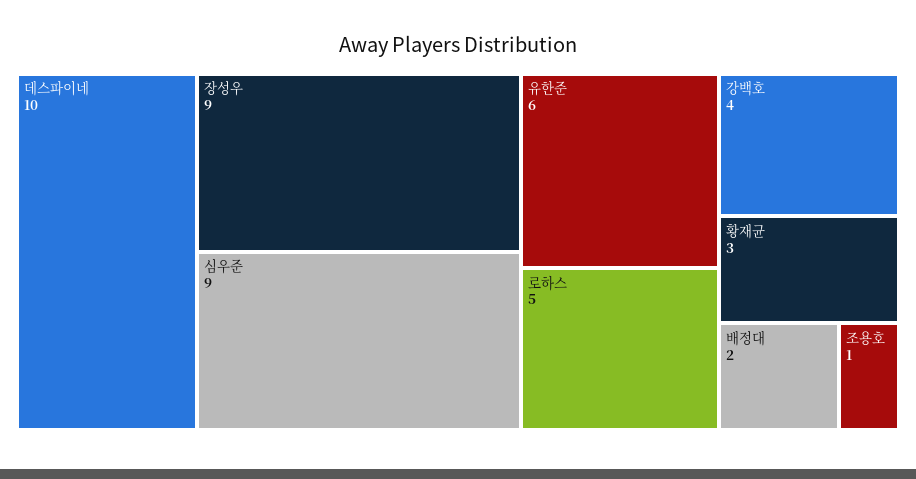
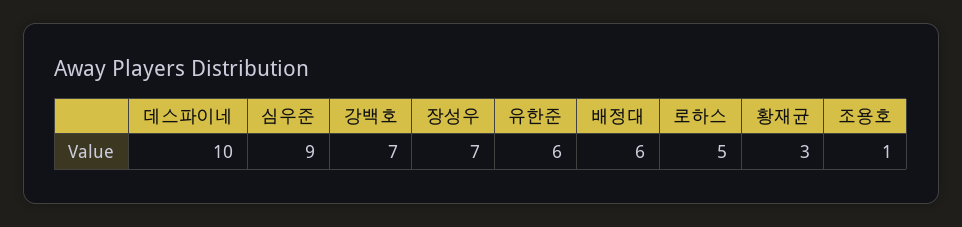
장성우: 9 -> 7
강백호: 4 -> 7
배정대: 2 -> 6

